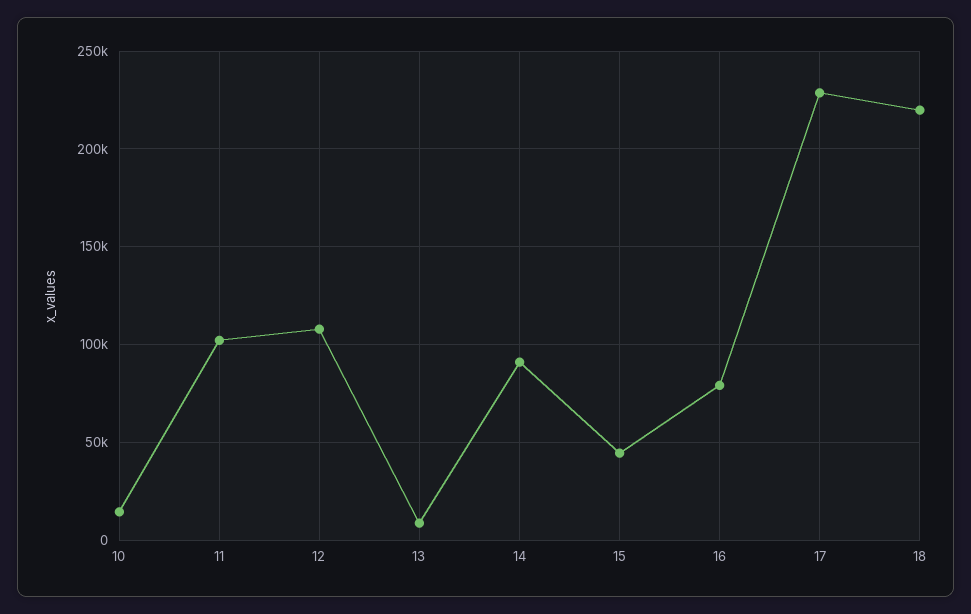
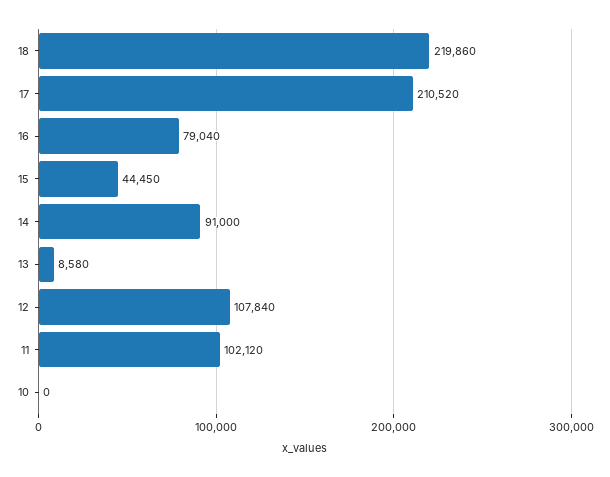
10: 15000 -> 0
17: 230000 -> 210520

